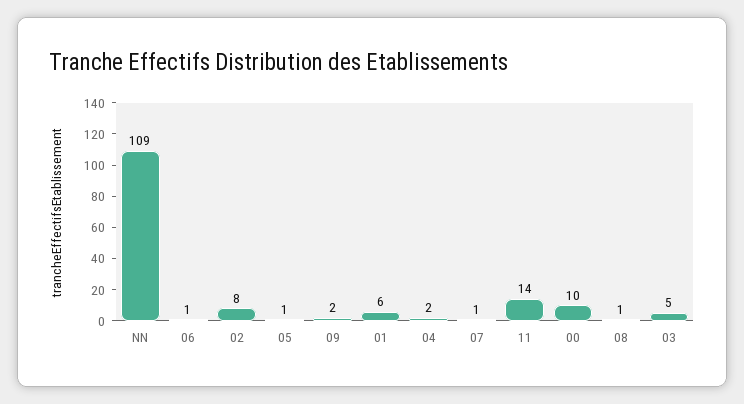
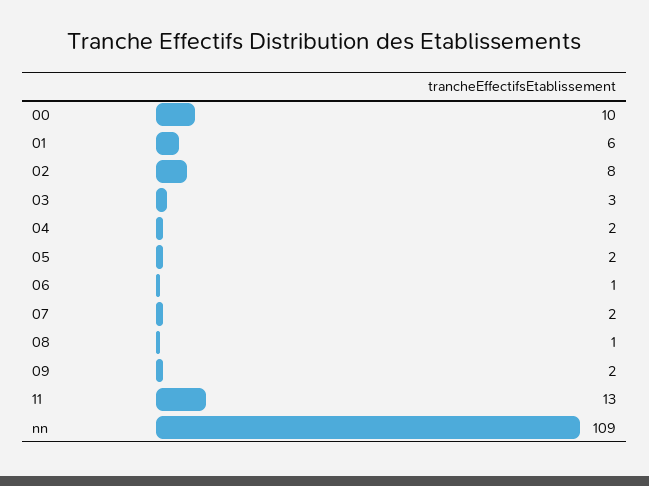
05: 1 -> 2
07: 1 -> 2
11: 14 -> 13
03: 5 -> 3

